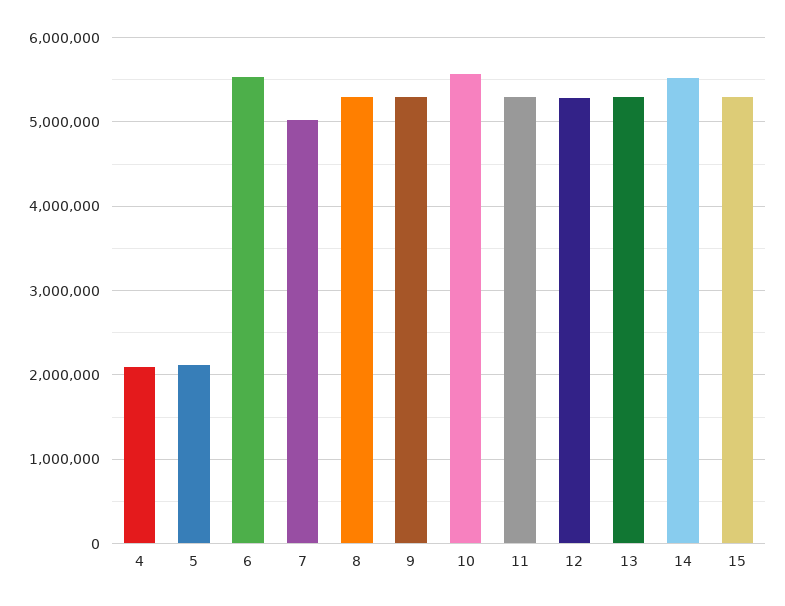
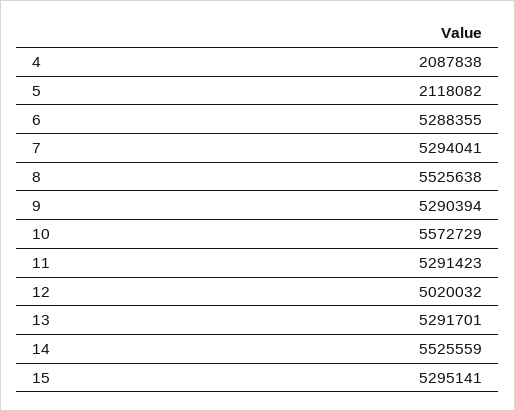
6: 5500000 -> 5288355
7: 5000000 -> 5294041
8: 5300000 -> 5525638
12: 5300000 -> 5020032

